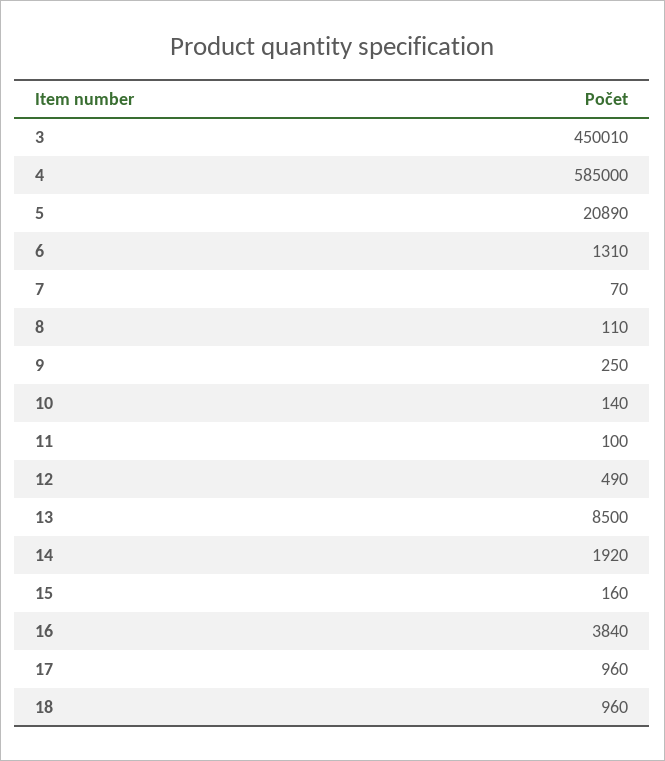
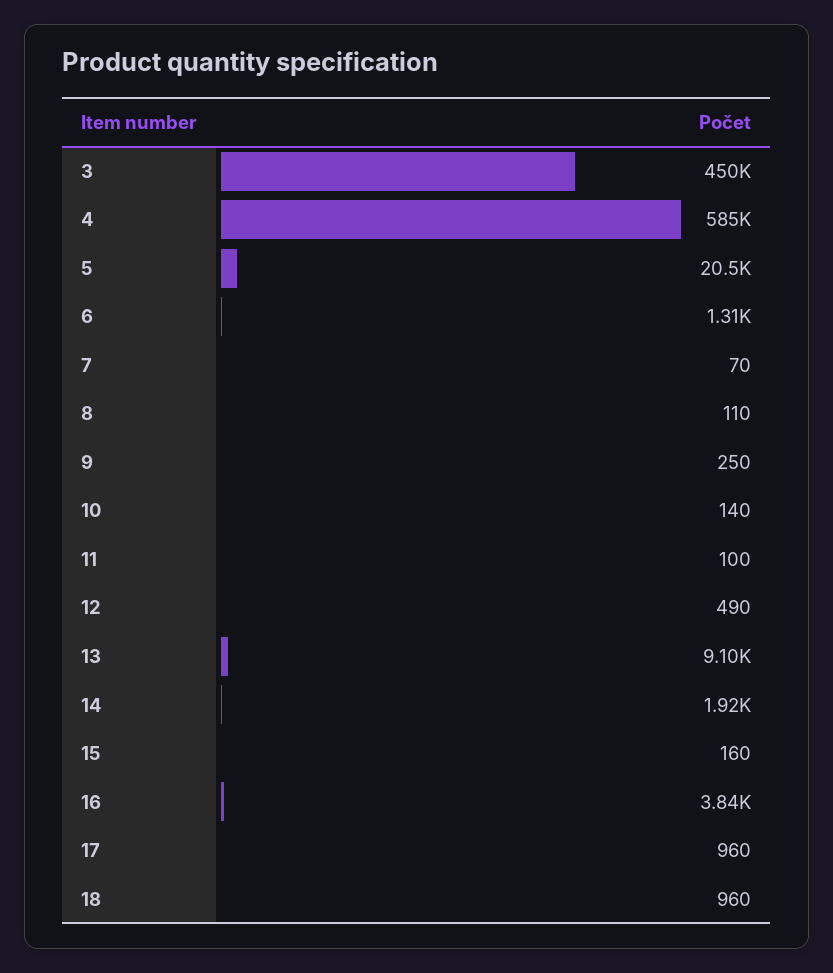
3: 450010 -> 450000
5: 20890 -> 20500
13: 8500 -> 9100

